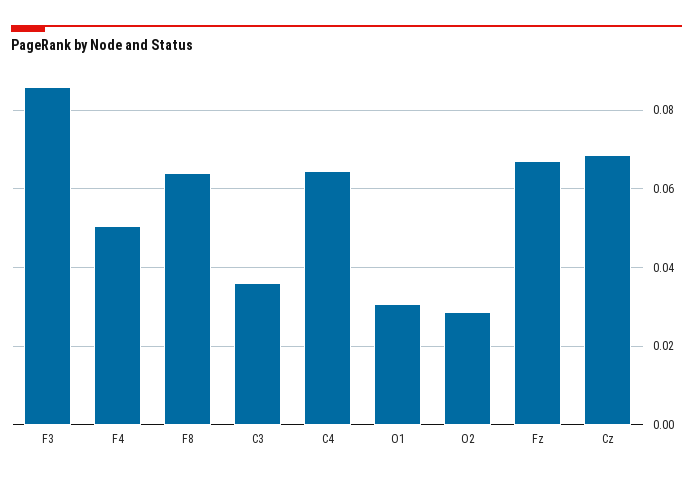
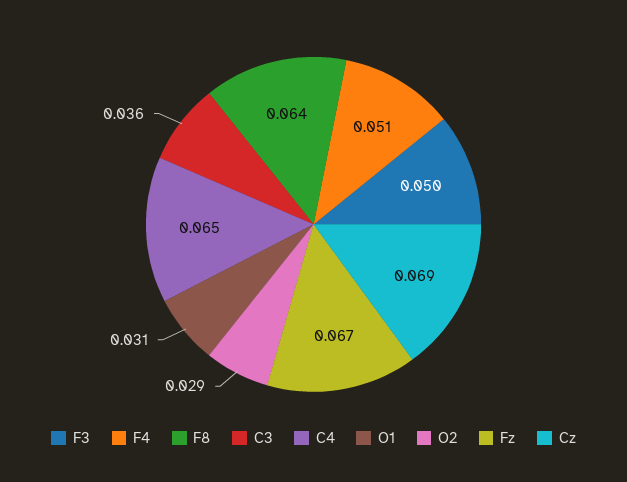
F3: 0.086 -> 0.05

